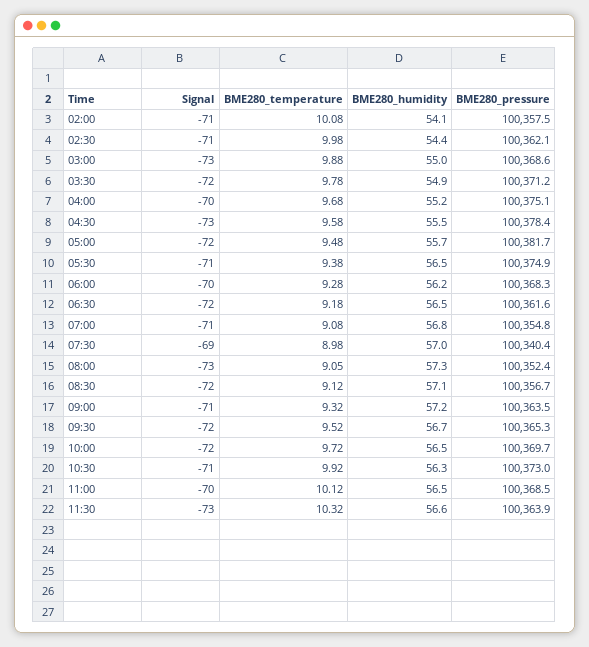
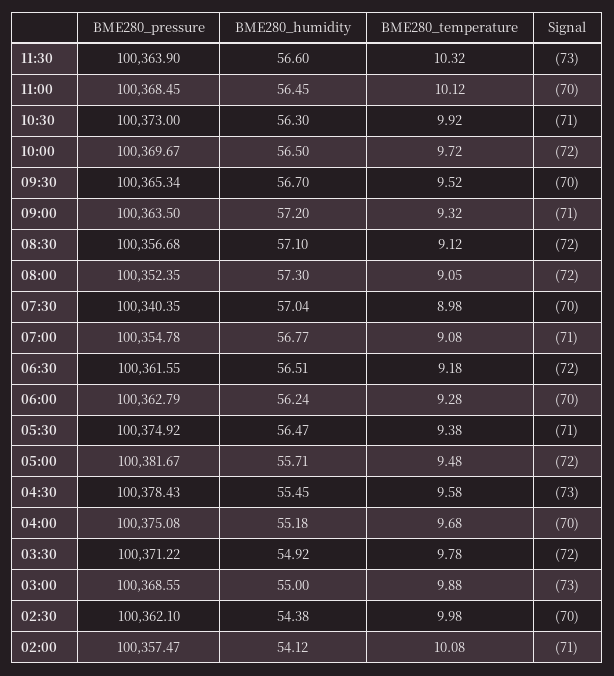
Signal, 02:30: -71 -> -70
BME280_pressure, 06:00: 100368.3 -> 100362.79
Signal, 07:30: -69 -> -70
Signal, 08:00: -73 -> -72
Signal, 09:30: -72 -> -70

